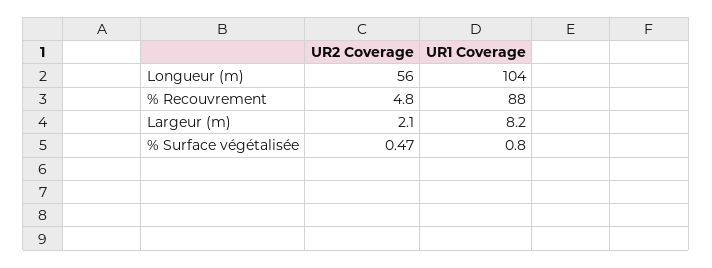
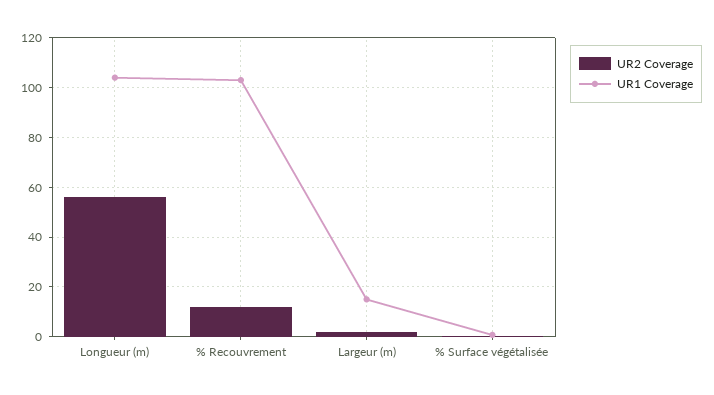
UR2 Coverage, % Recouvrement: 4.8 -> 12.5
UR1 Coverage, % Recouvrement: 88 -> 102.5
UR1 Coverage, Largeur (m): 8.2 -> 15

